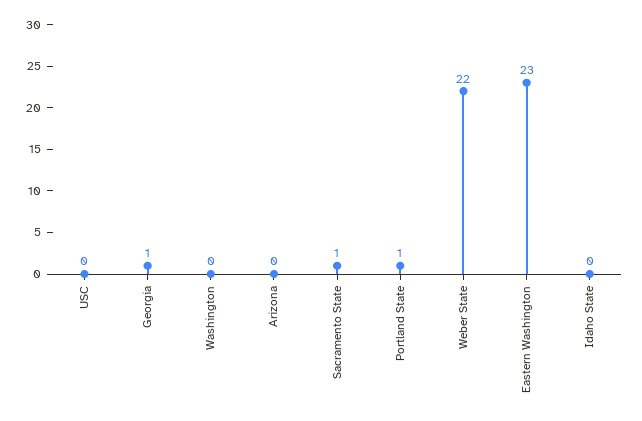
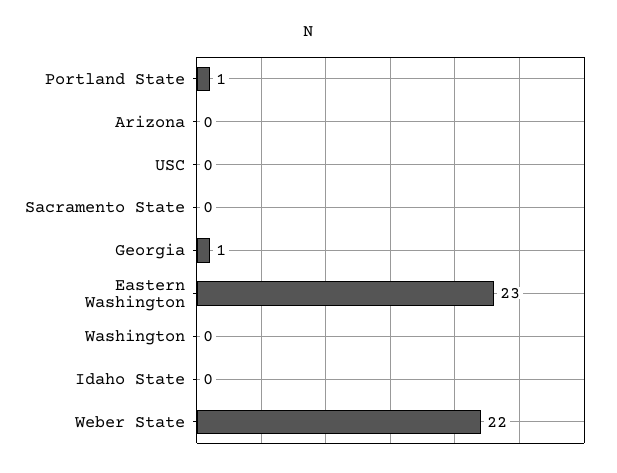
Sacramento State: 1 -> 0

